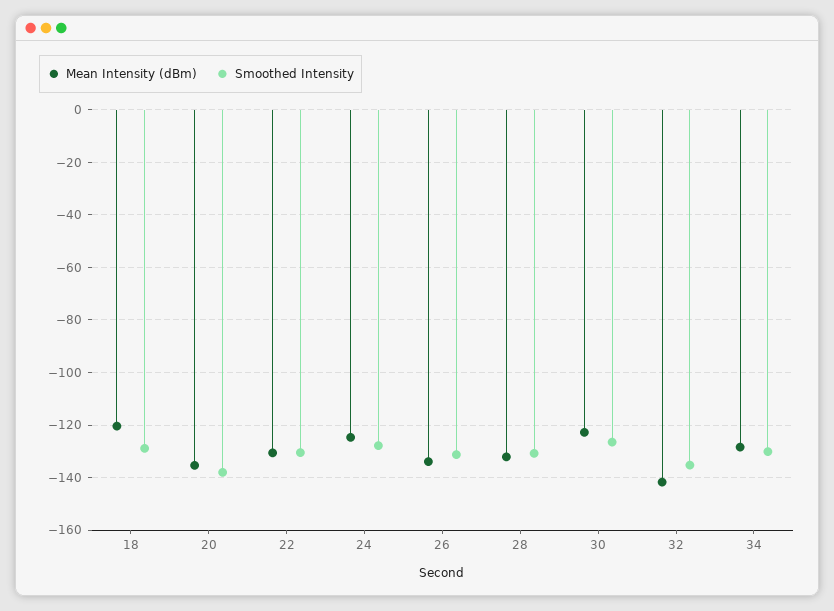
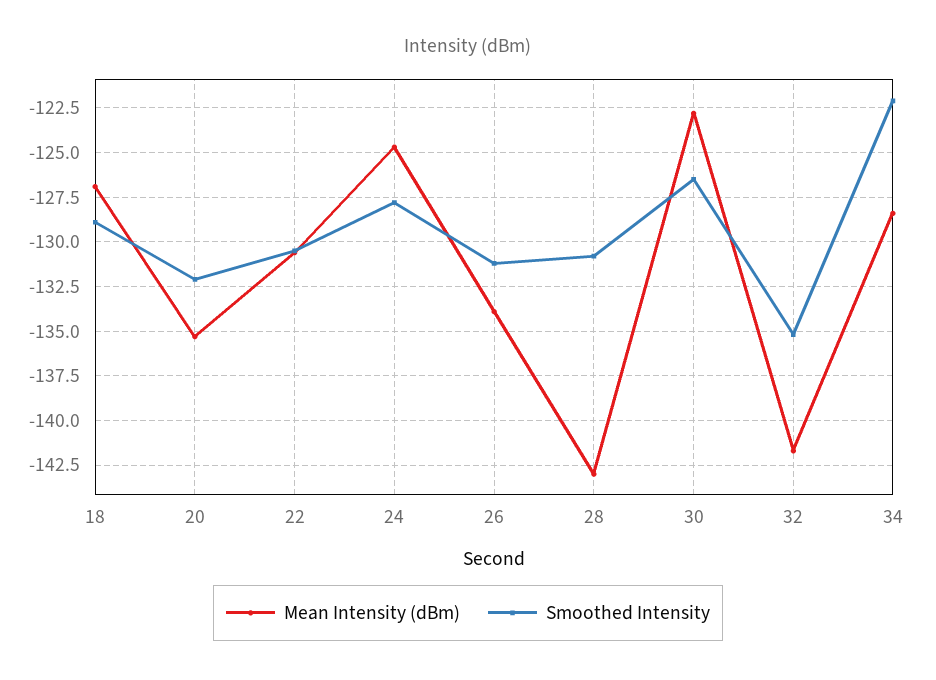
Mean Intensity (dBm), 18: -120 -> -127
Smoothed Intensity, 20: -137.5 -> -132
Mean Intensity (dBm), 28: -132.5 -> -143
Smoothed Intensity, 34: -130 -> -122

